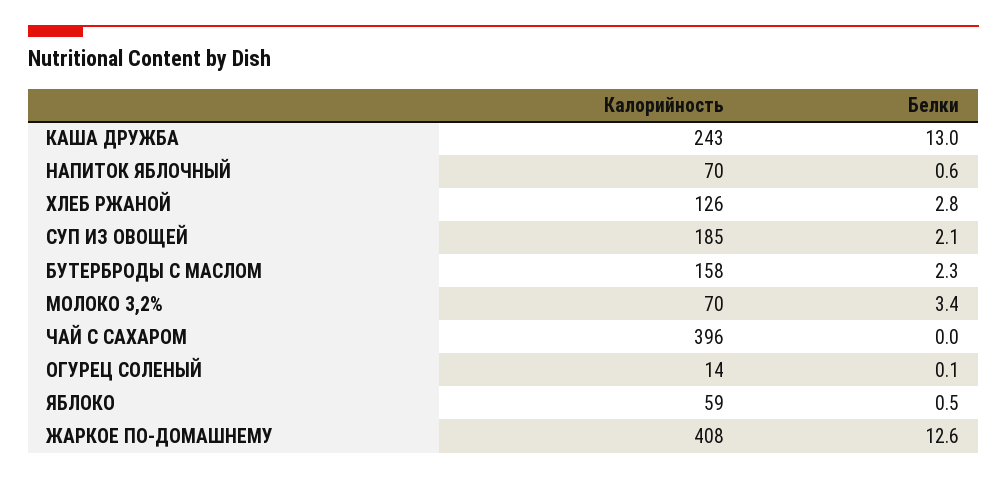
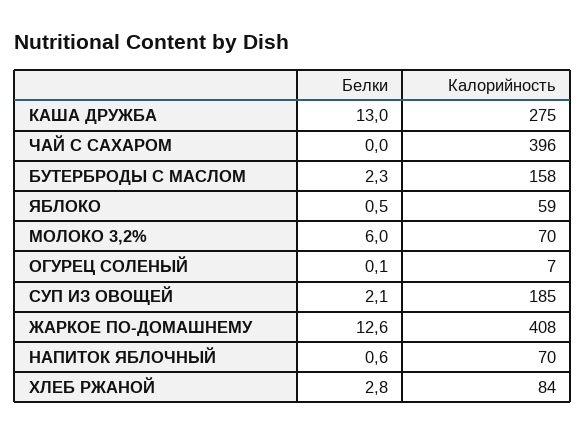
Калорийность, КАША ДРУЖБА: 243 -> 275
Калорийность, ХЛЕБ РЖАНОЙ: 126 -> 84
Белки, МОЛОКО 3,2%: 3.4 -> 6
Калорийность, ОГУРЕЦ СОЛЕНЫЙ: 14 -> 7

